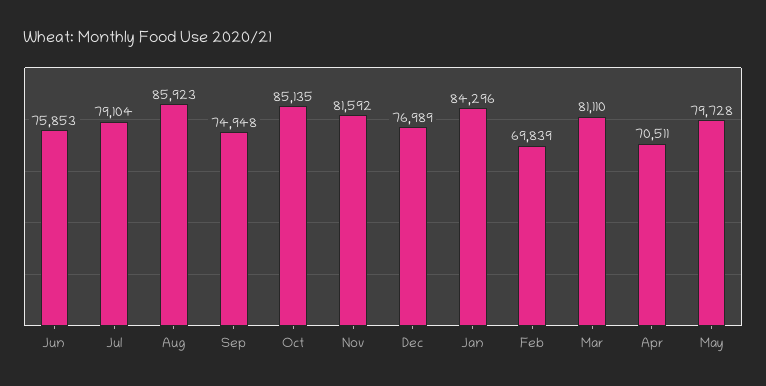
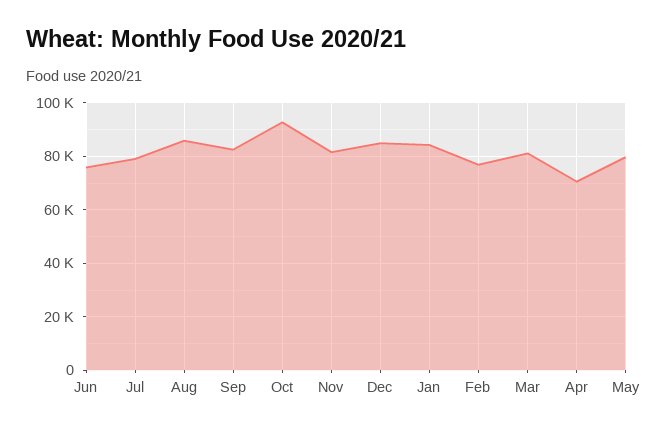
Sep: 74948 -> 82500
Oct: 85135 -> 92500
Dec: 76989 -> 85000
Feb: 69839 -> 77500

